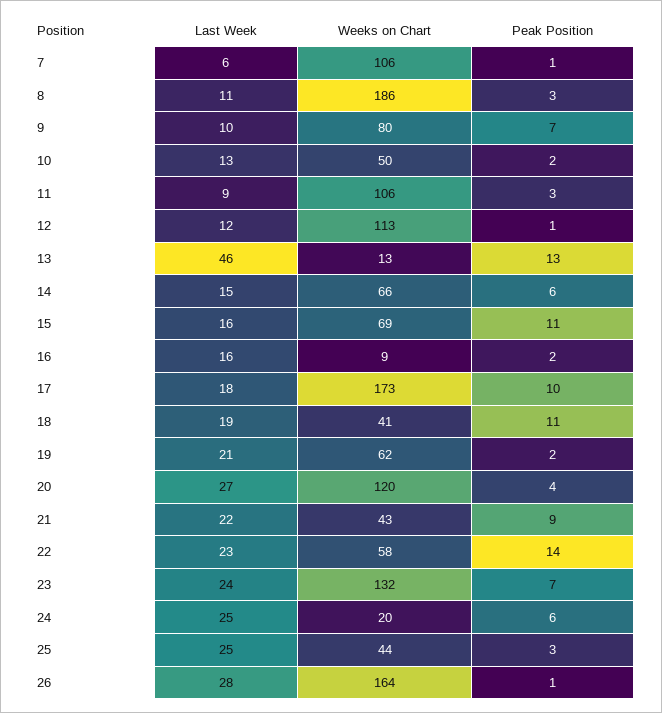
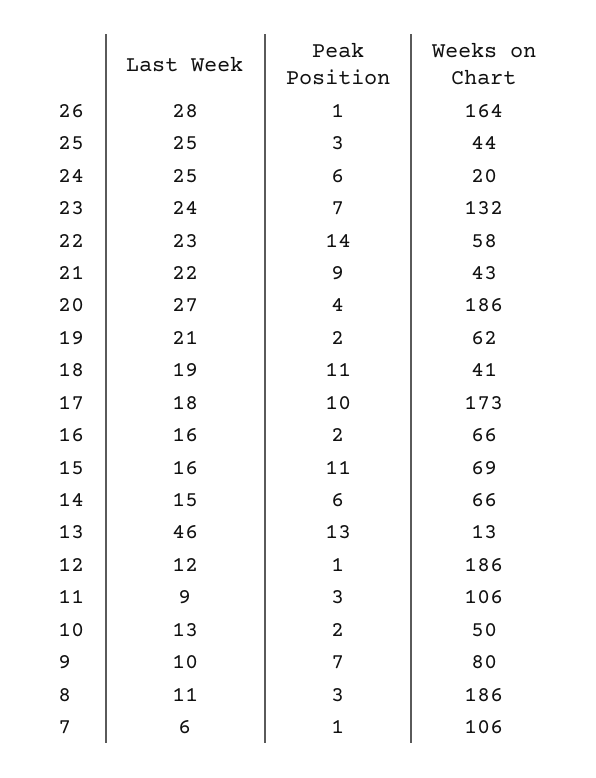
Weeks on Chart, 12: 113 -> 186
Weeks on Chart, 16: 9 -> 66
Weeks on Chart, 20: 120 -> 186

